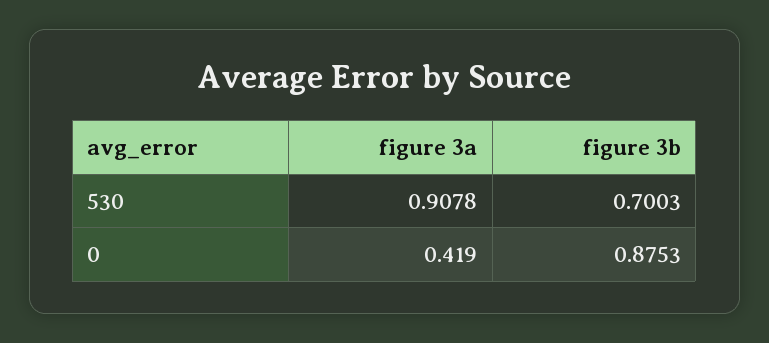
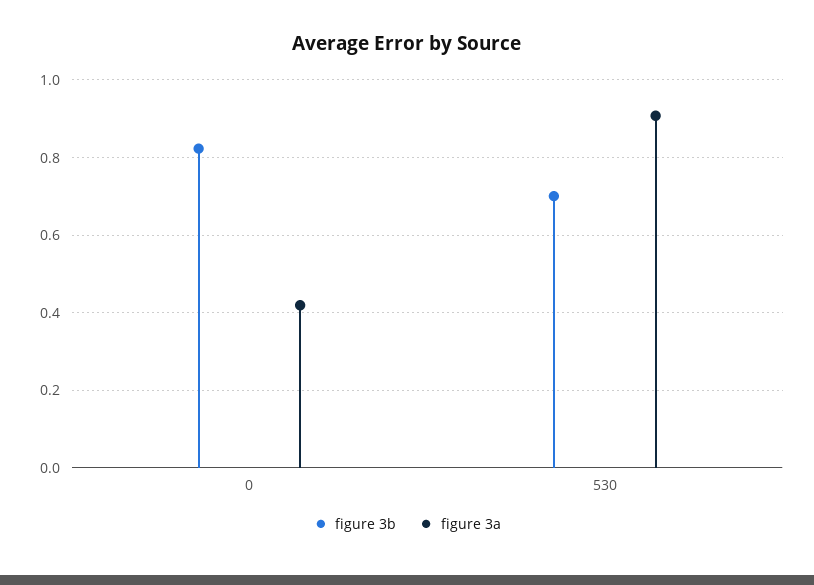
figure 3b, 0: 0.8753 -> 0.82

